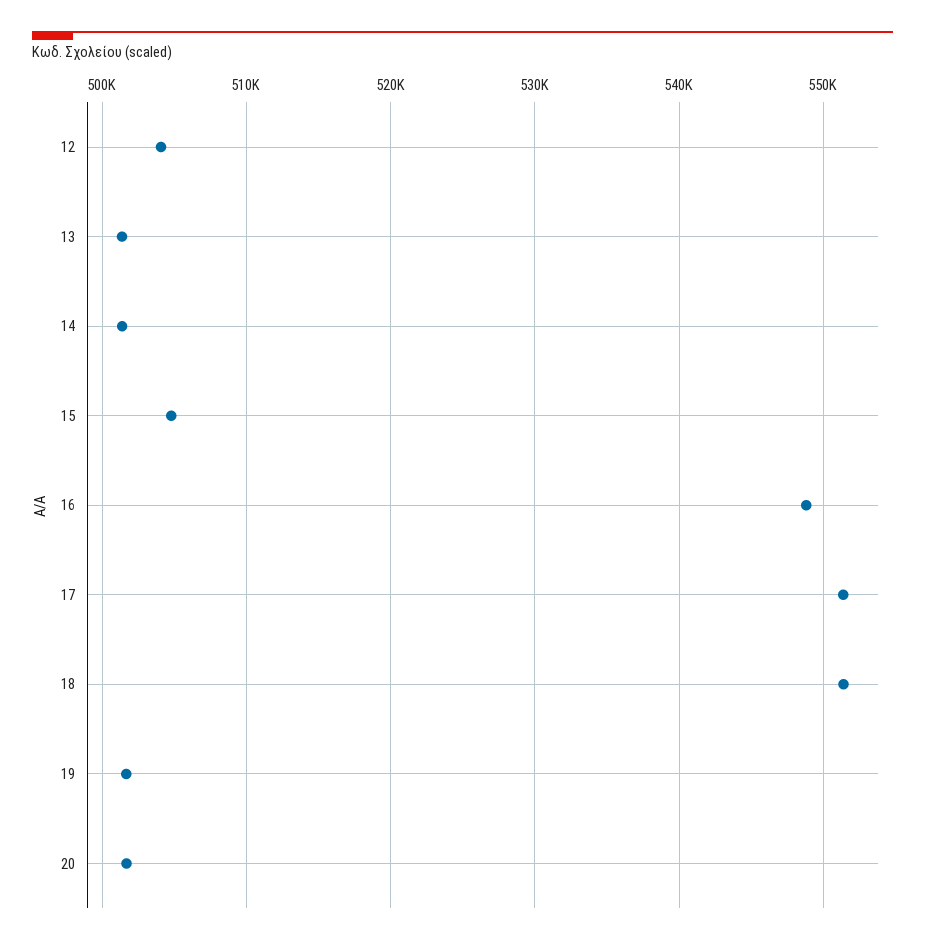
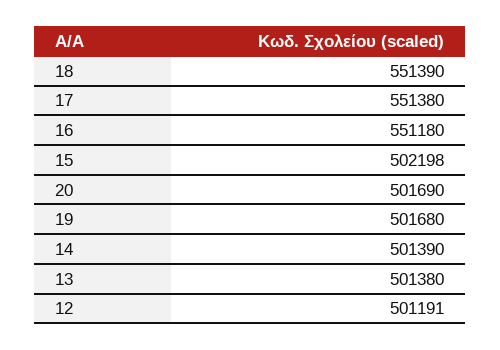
12: 504000 -> 501191
15: 505000 -> 502198
16: 549000 -> 551180

